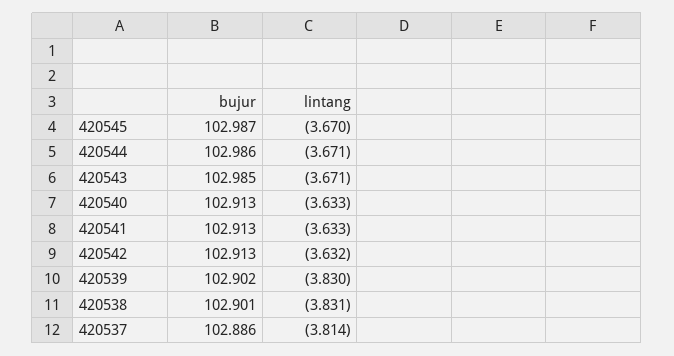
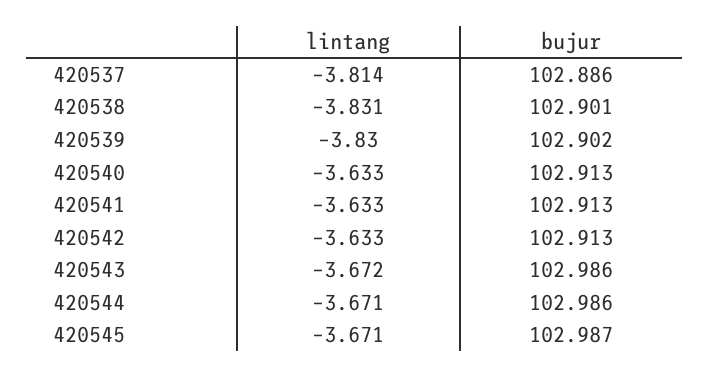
lintang, 420545: -3.67 -> -3.671
bujur, 420543: 102.985 -> 102.986
lintang, 420543: -3.671 -> -3.672
lintang, 420542: -3.632 -> -3.633

